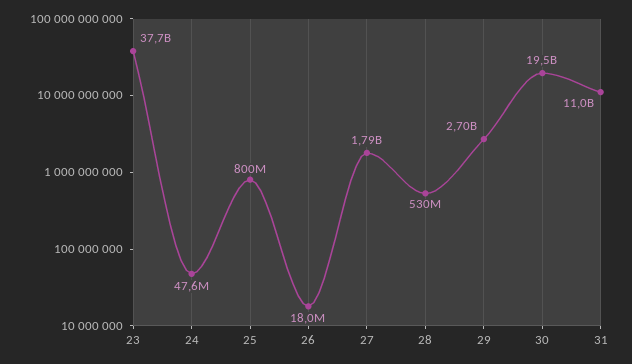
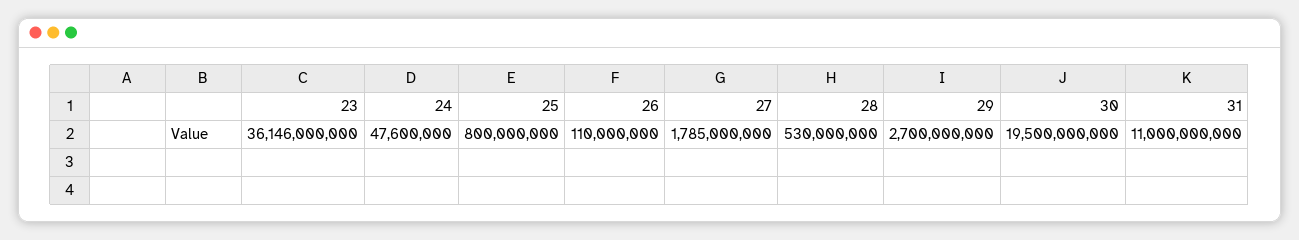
23: 37700000000 -> 36146000000
26: 18000000 -> 110000000

